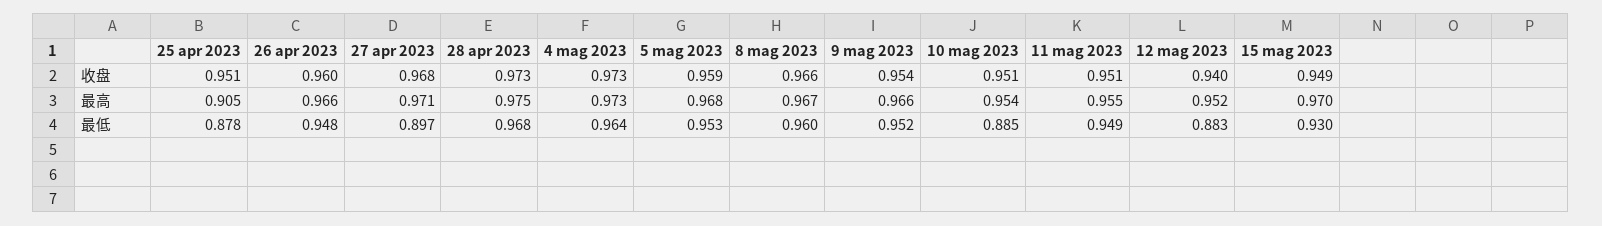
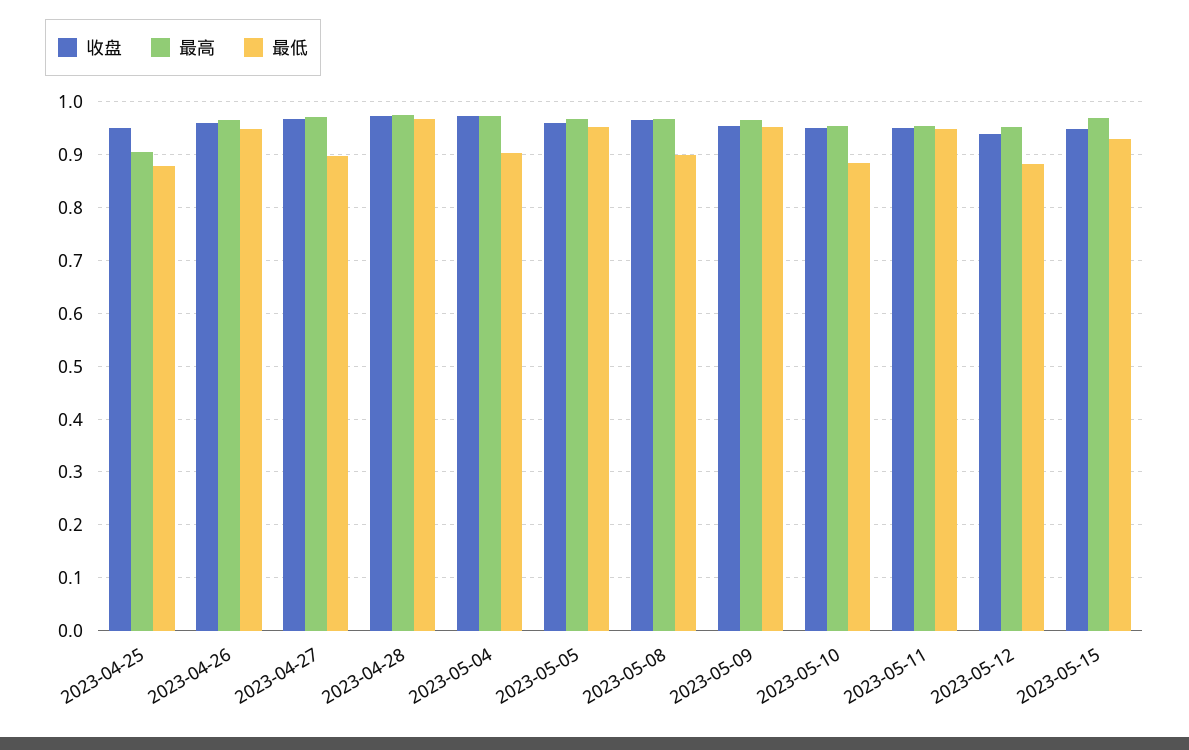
最低, 4 mag 2023: 0.964 -> 0.9
最低, 8 mag 2023: 0.96 -> 0.9

